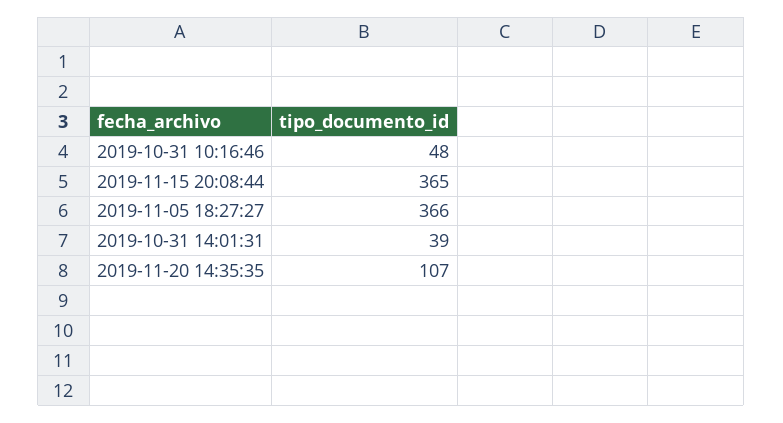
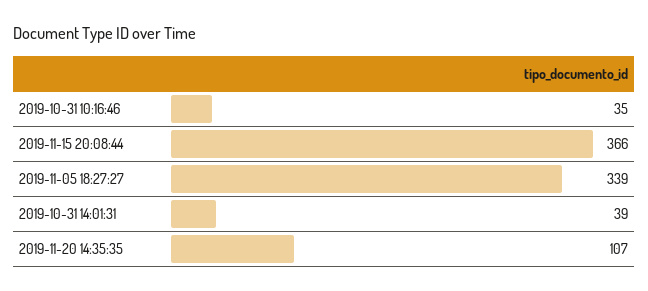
2019-10-31 10:16:46: 48 -> 35
2019-11-15 20:08:44: 365 -> 366
2019-11-05 18:27:27: 366 -> 339

